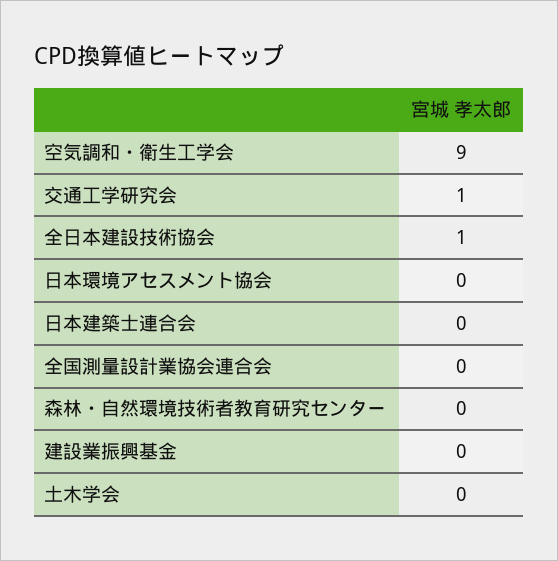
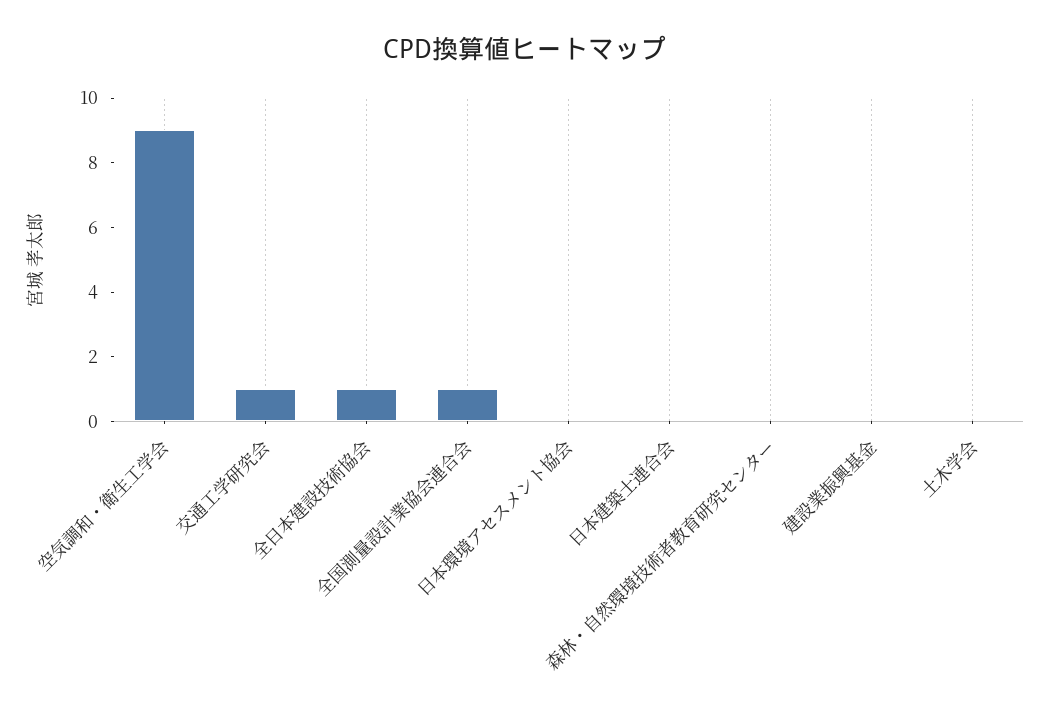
全国測量設計業協会連合会: 0 -> 1

